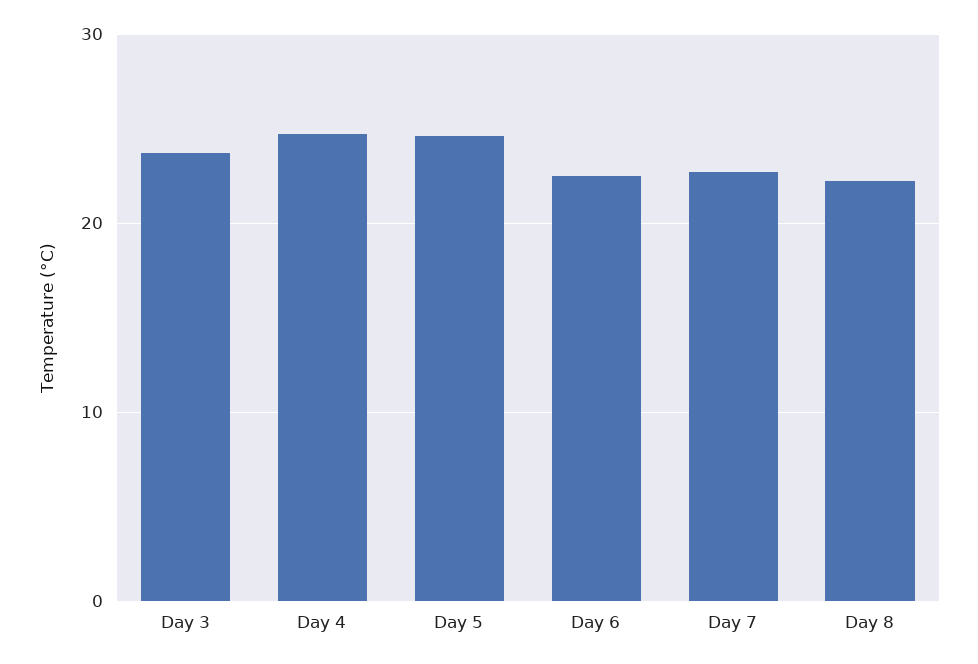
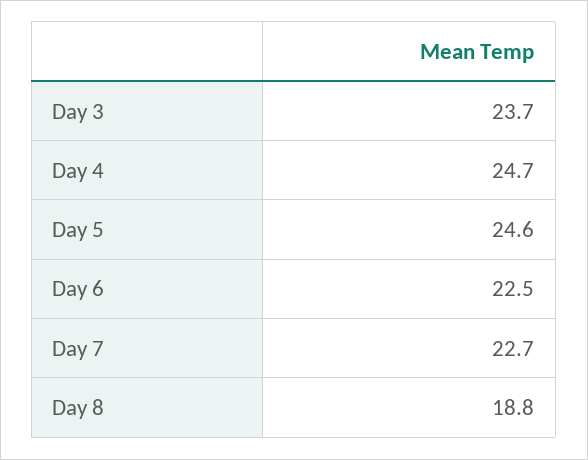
Day 8: 22 -> 18.8

